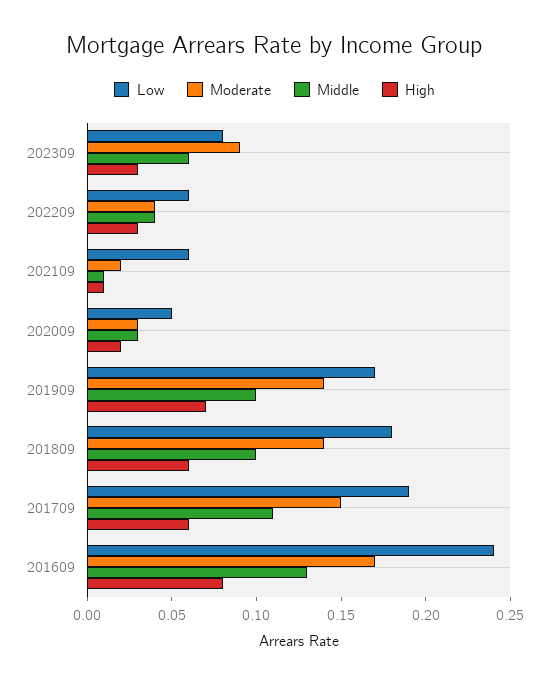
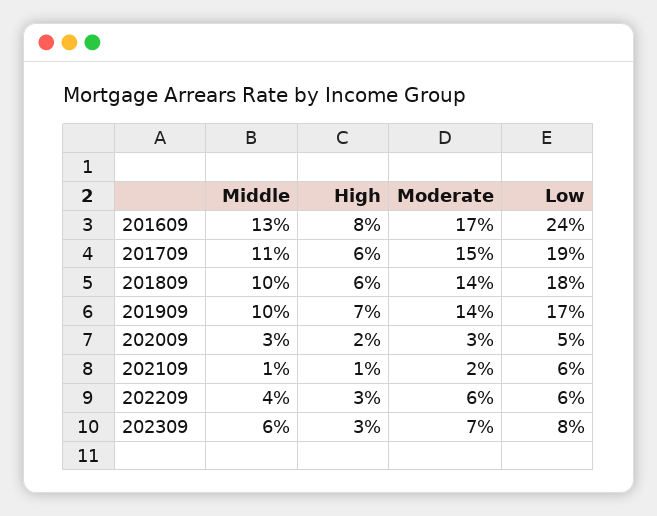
Moderate, 202309: 0.09 -> 0.07
Moderate, 202209: 0.04 -> 0.06

